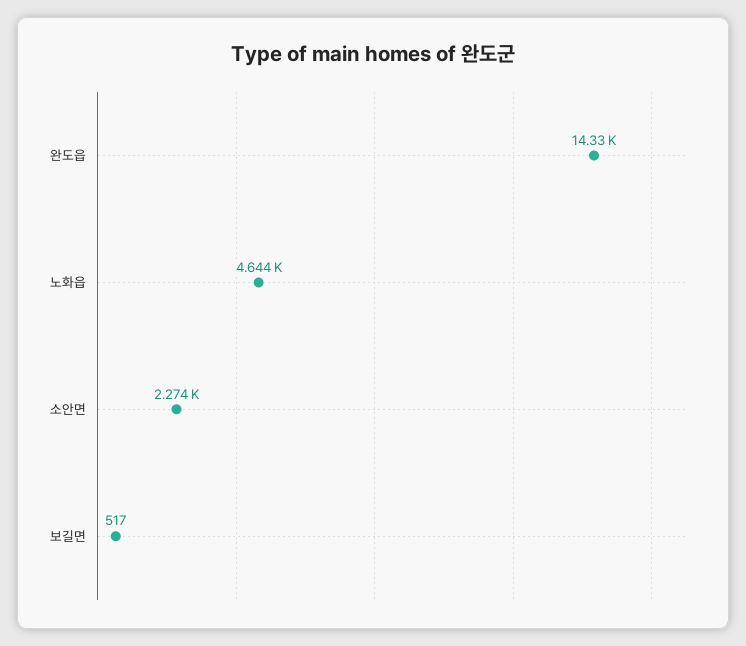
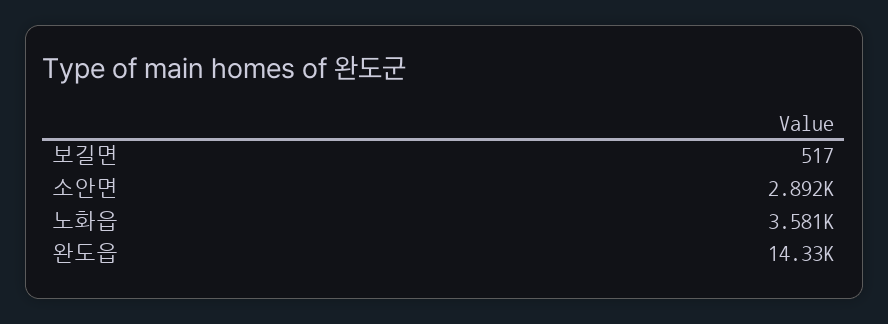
노화읍: 4644 -> 3581
소안면: 2274 -> 2892

